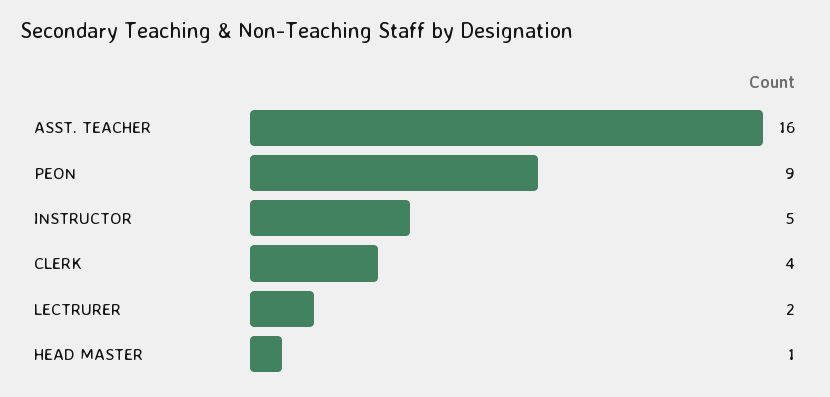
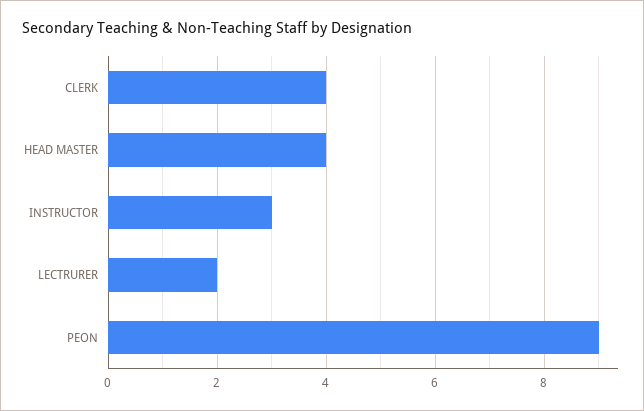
ASST. TEACHER: 16 -> none
INSTRUCTOR: 5 -> 3
HEAD MASTER: 1 -> 4

